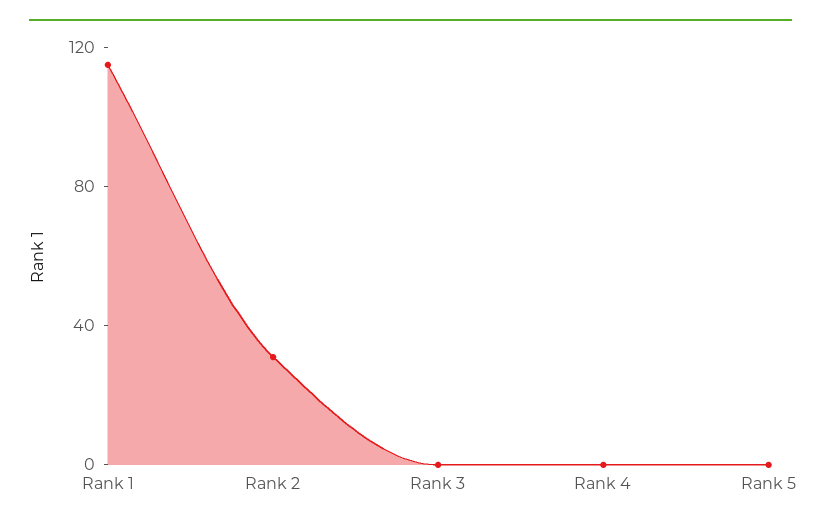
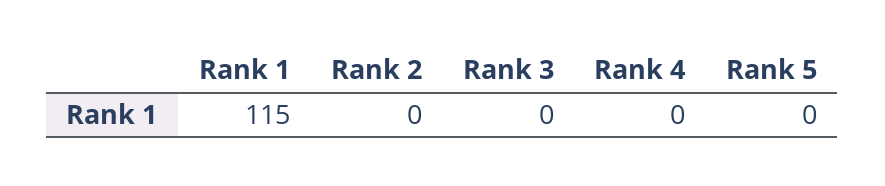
Rank 2: 30 -> 0

